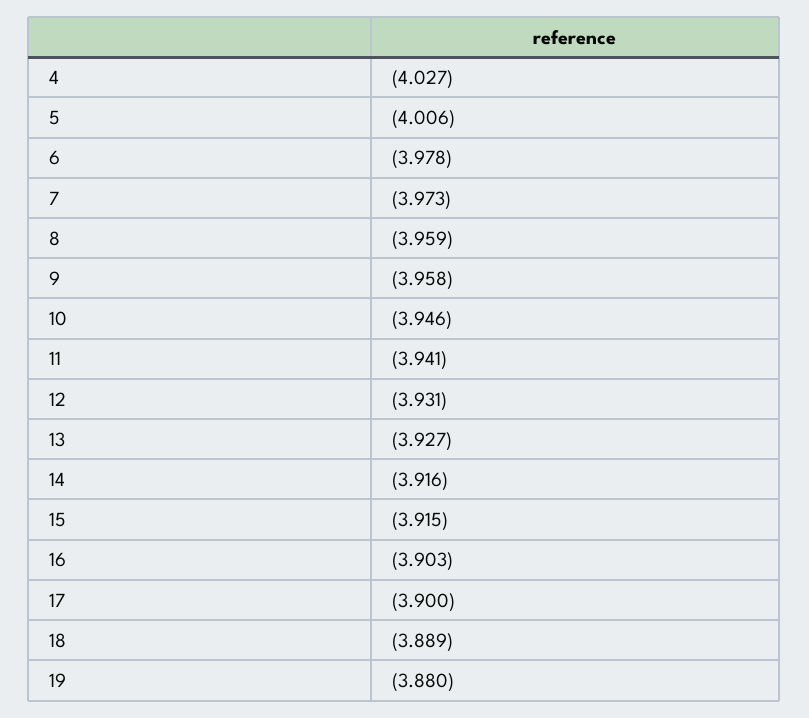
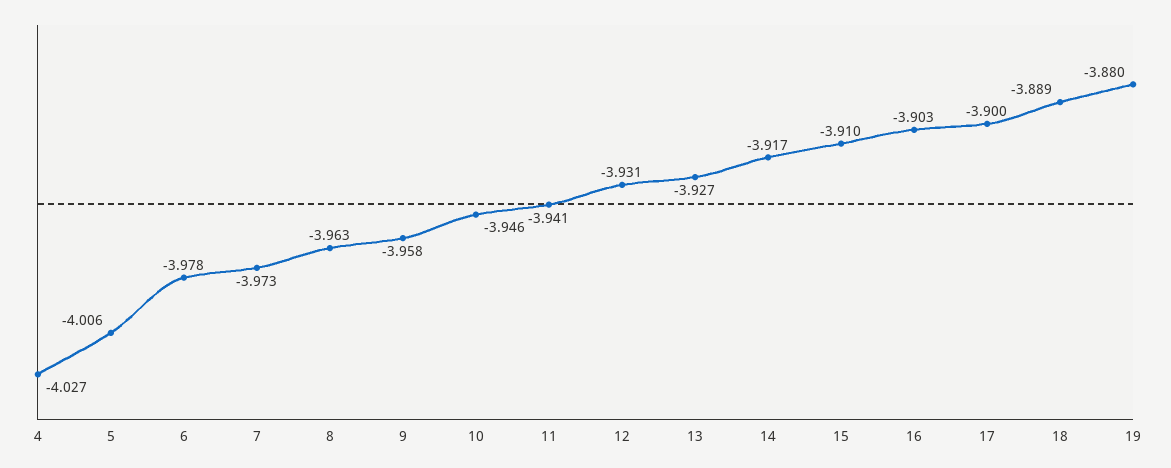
8: -3.959 -> -3.963
14: -3.916 -> -3.917
15: -3.915 -> -3.91

